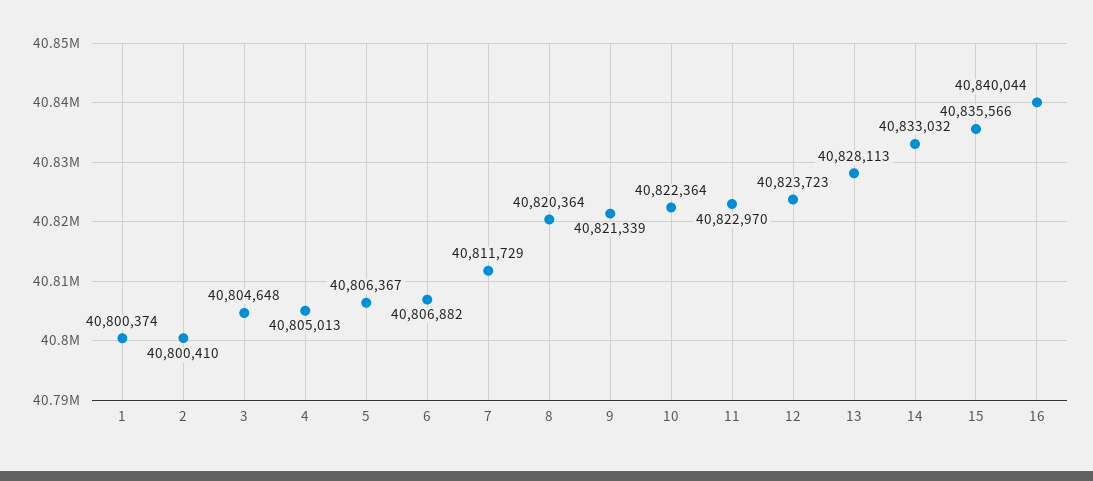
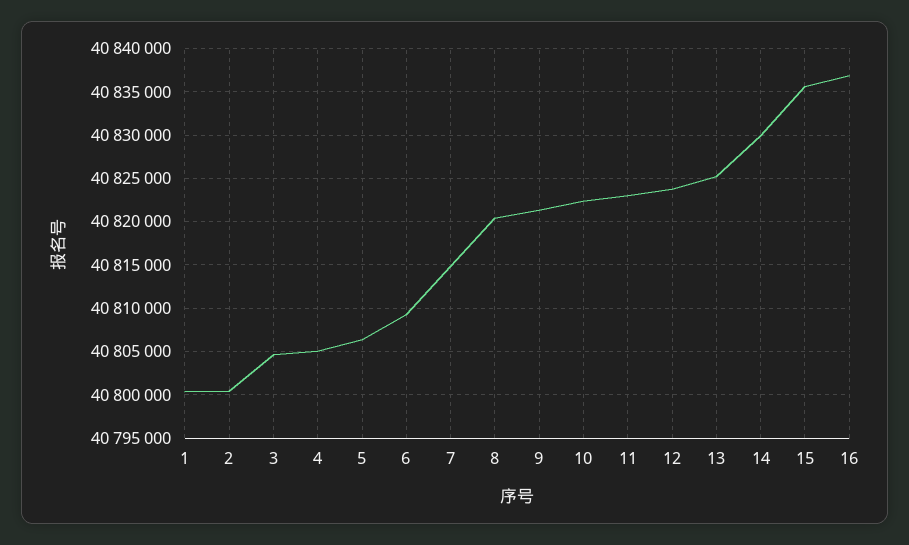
6: 40806882 -> 40809000
7: 40811729 -> 40815000
13: 40828113 -> 40825000
14: 40833032 -> 40830000
16: 40840044 -> 40837000

